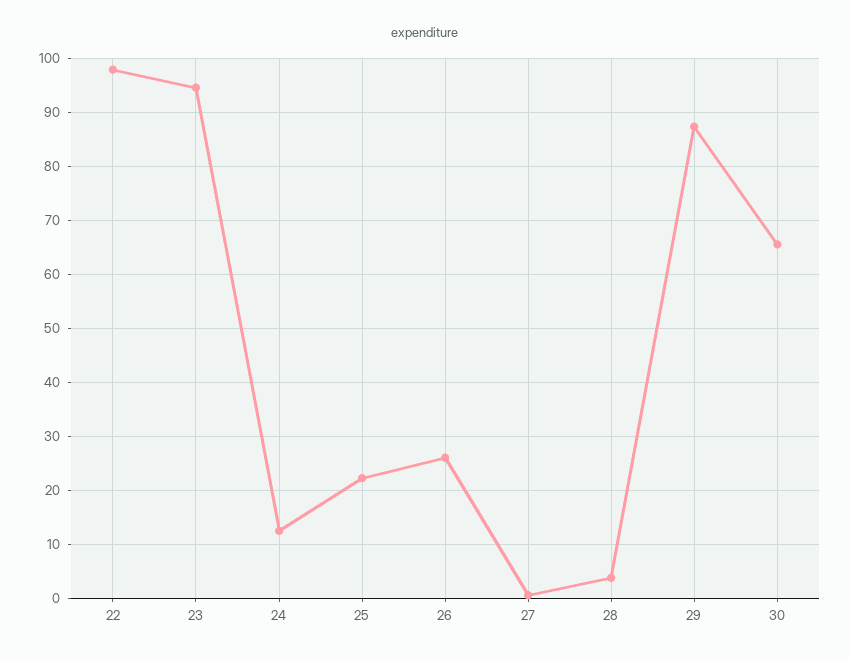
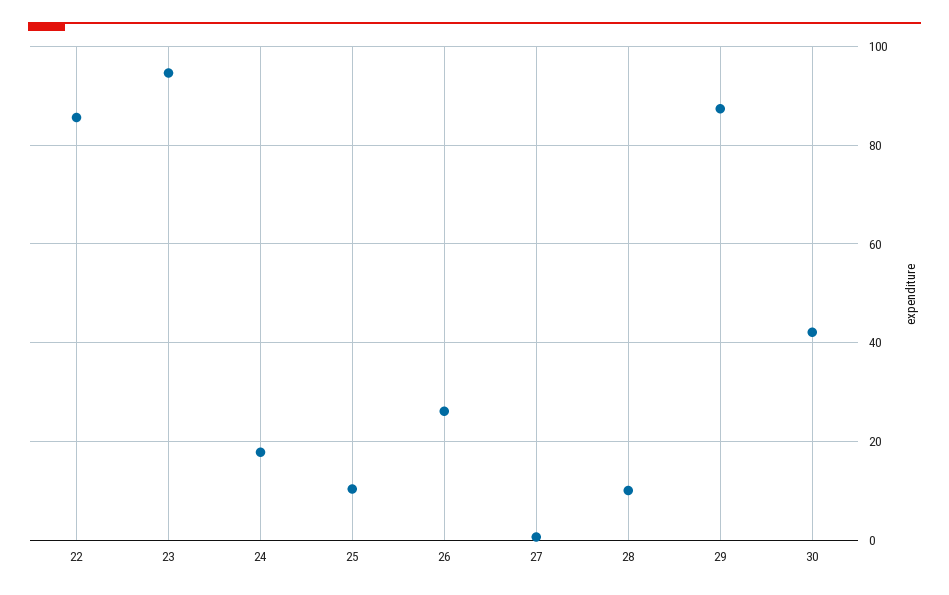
22: 98 -> 86
24: 12 -> 18
25: 22 -> 10
28: 4 -> 10
30: 66 -> 42

